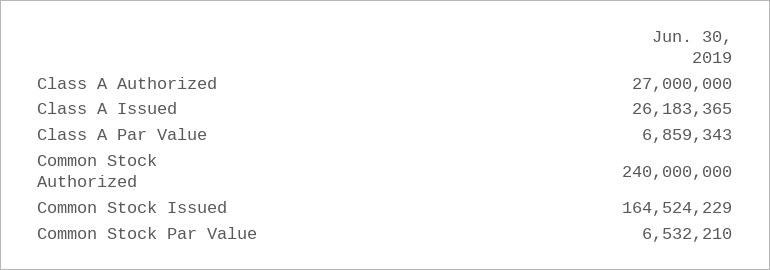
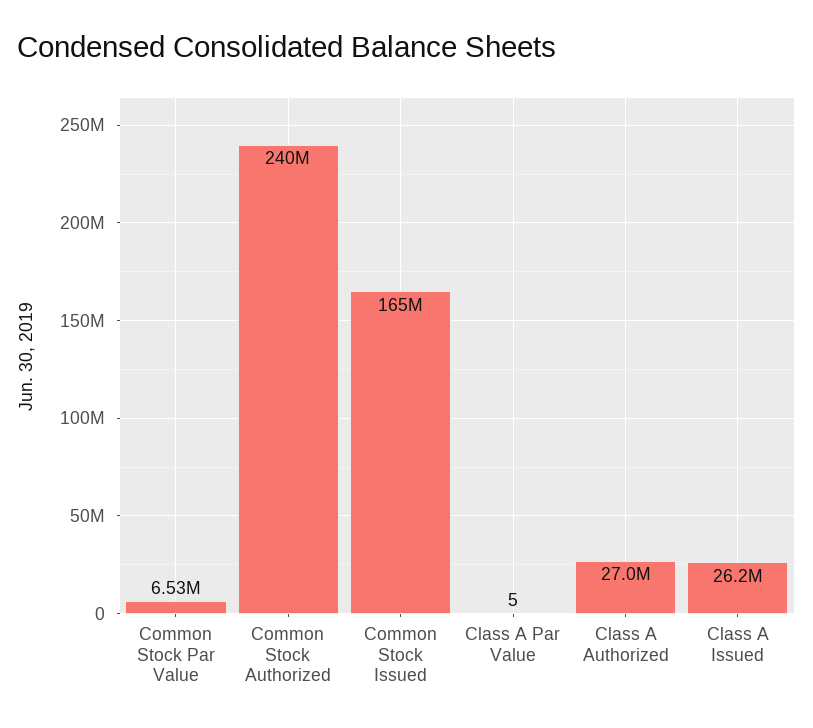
Class A Par Value: 6859343 -> 5

